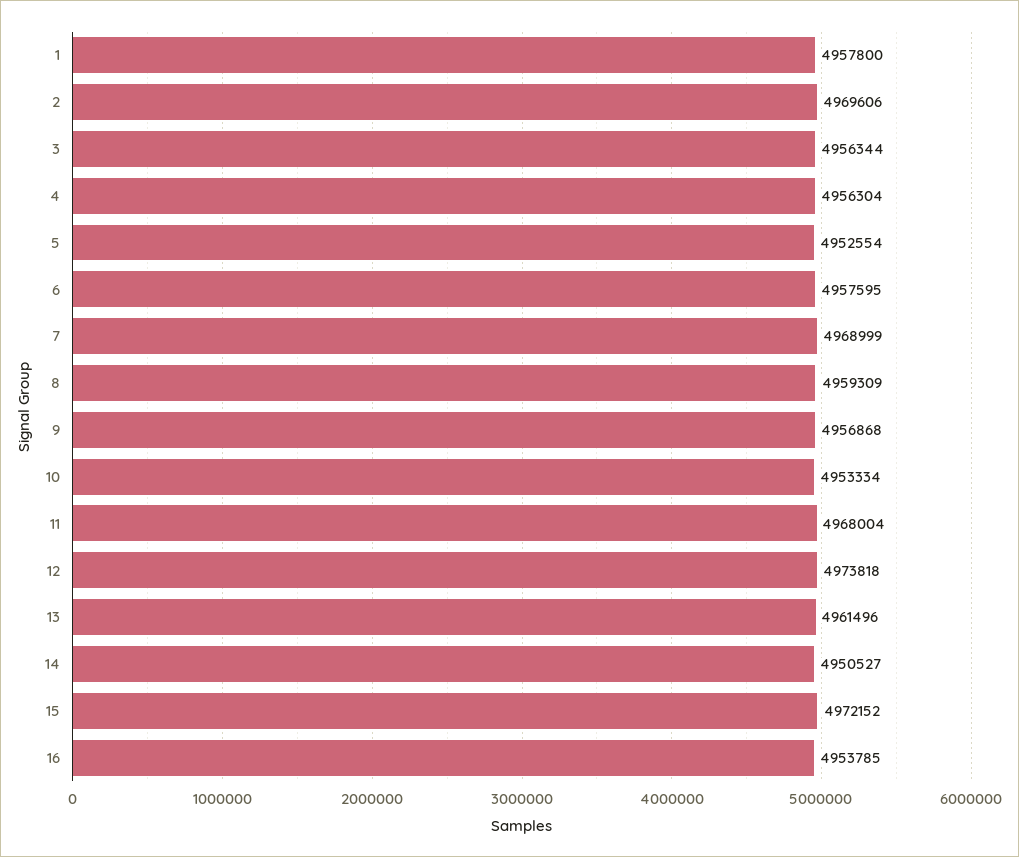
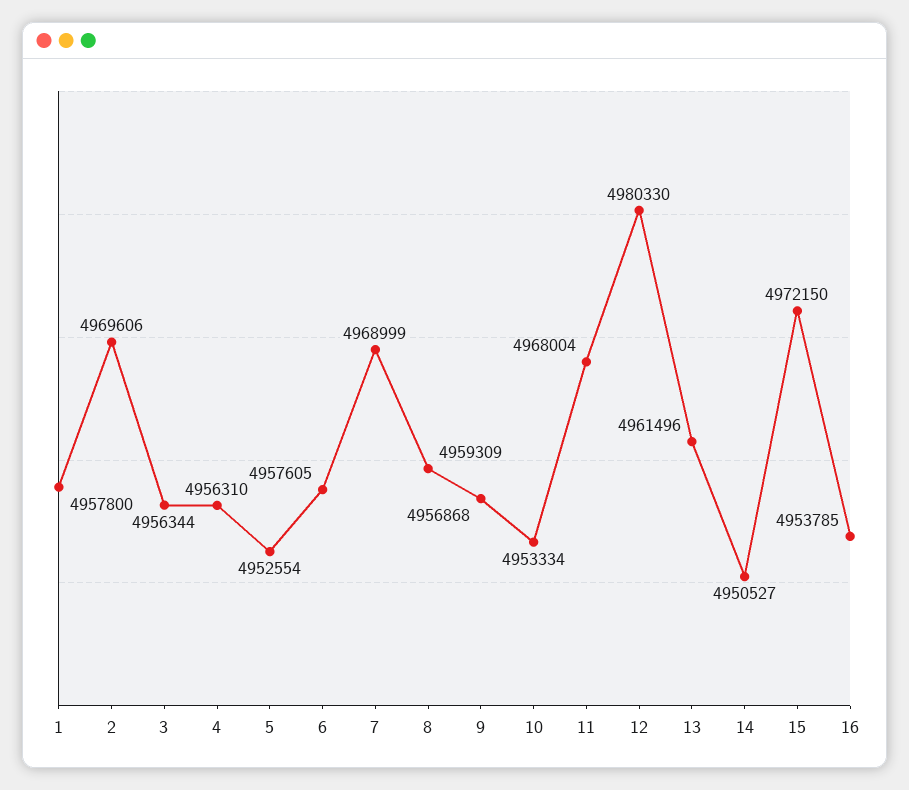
4: 4956304 -> 4956310
6: 4957595 -> 4957605
12: 4973818 -> 4980330
15: 4972152 -> 4972150

